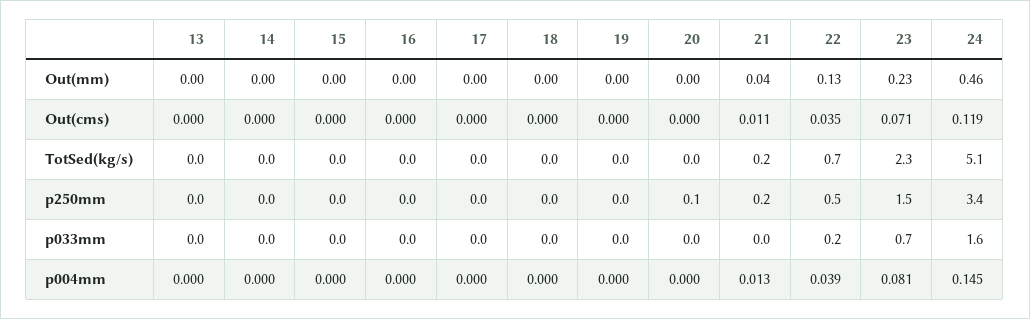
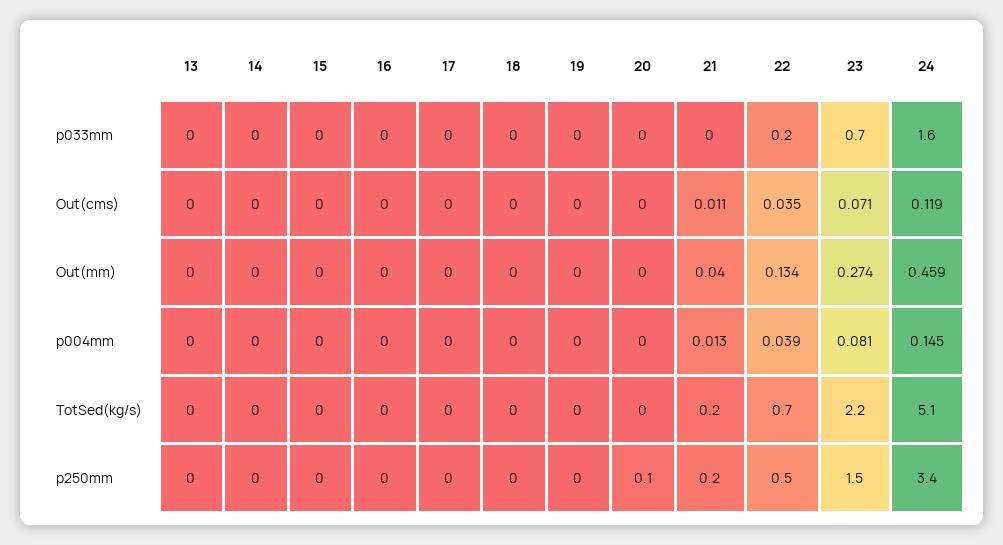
23, Out(mm): 0.23 -> 0.274
23, TotSed(kg/s): 2.3 -> 2.2

